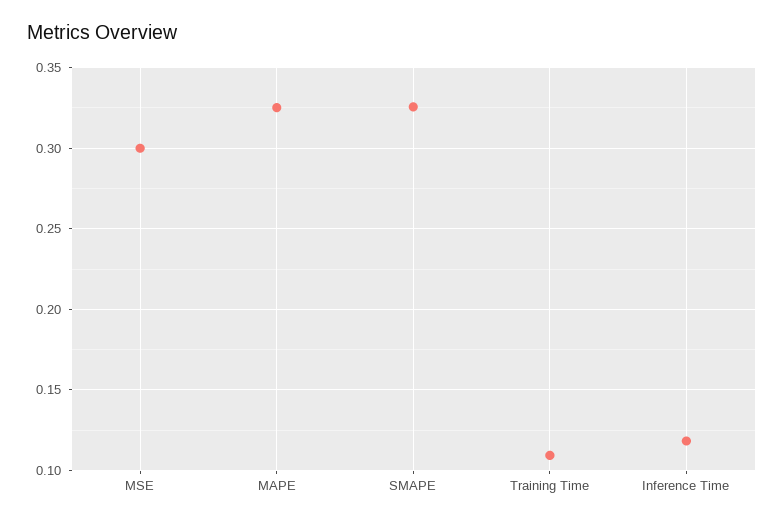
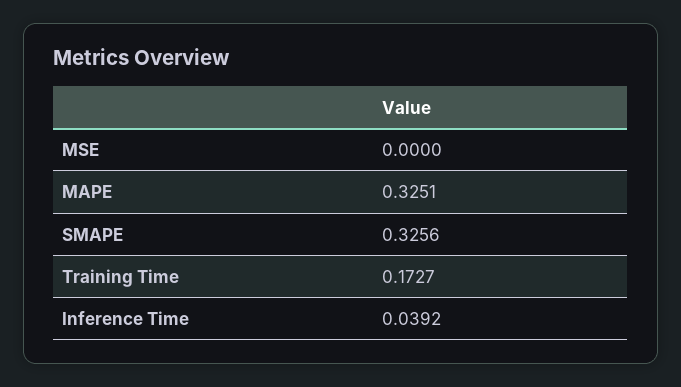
MSE: 0.3 -> 0
Training Time: 0.11 -> 0.1727
Inference Time: 0.12 -> 0.0392

